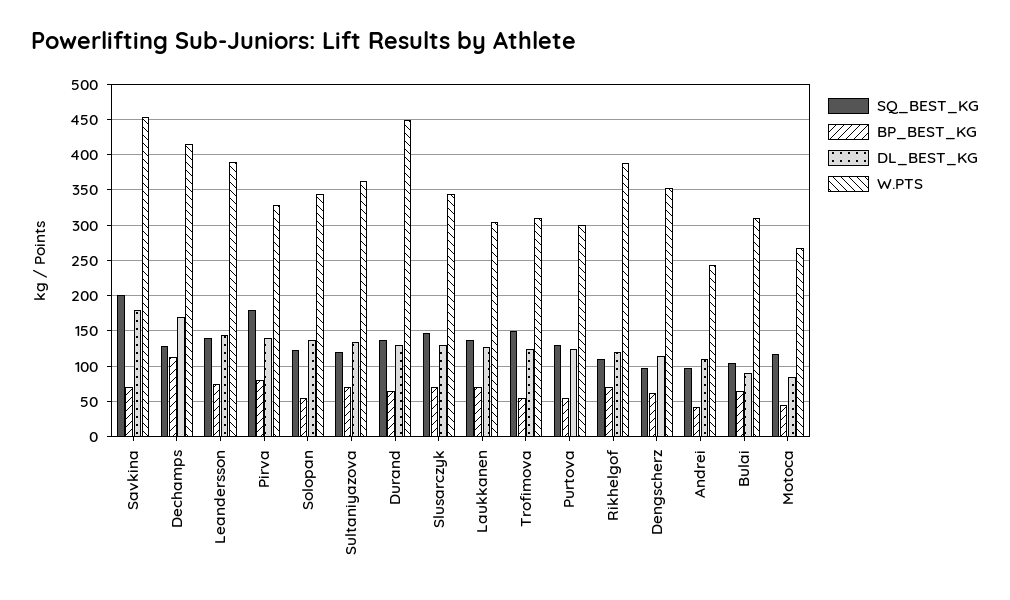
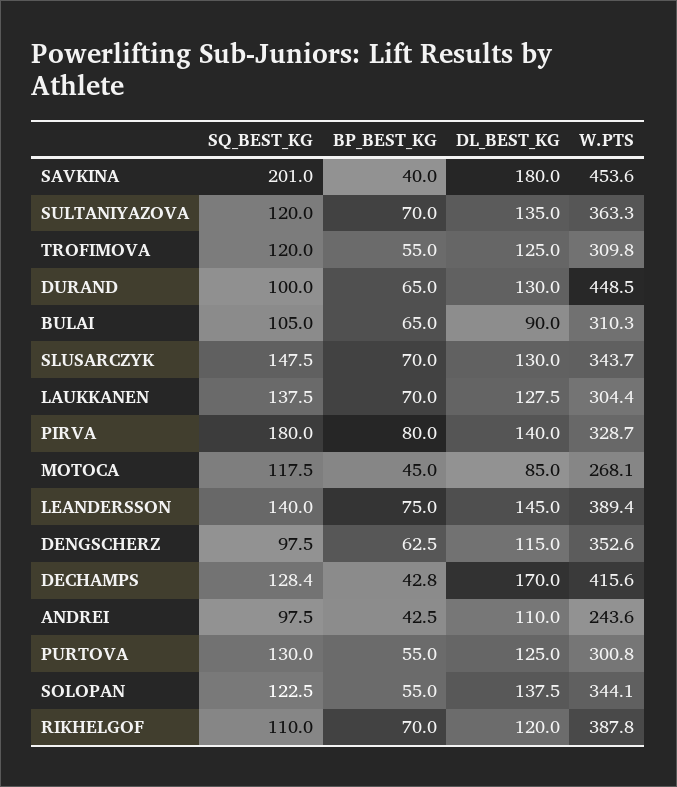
BP_BEST_KG, Savkina: 70 -> 40
BP_BEST_KG, Dechamps: 110 -> 42.8
SQ_BEST_KG, Durand: 140 -> 100
SQ_BEST_KG, Trofimova: 150 -> 120

